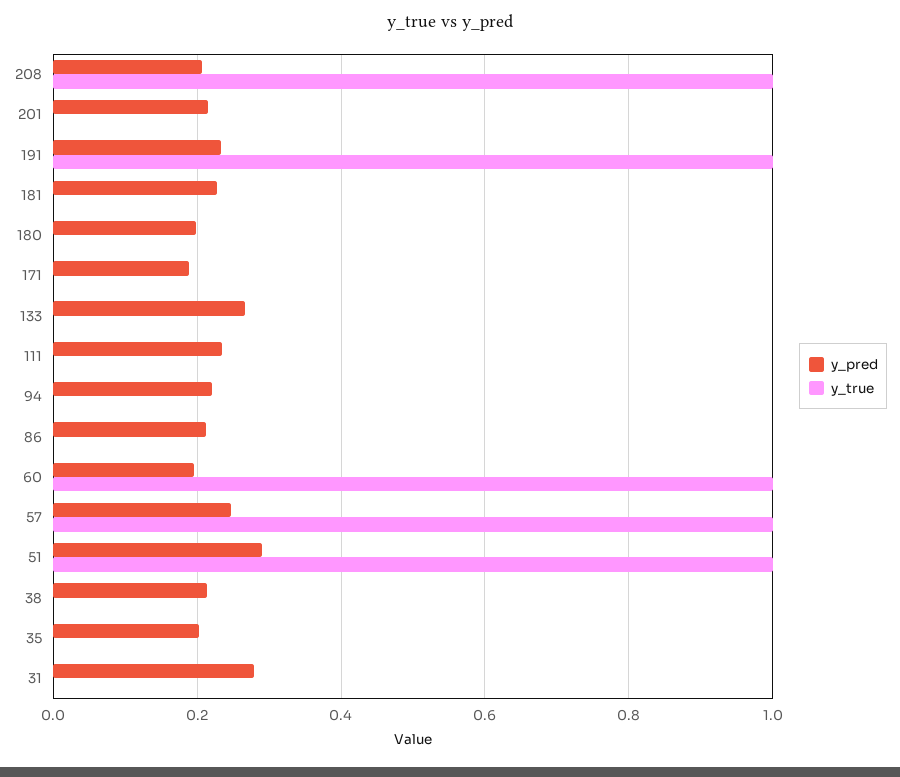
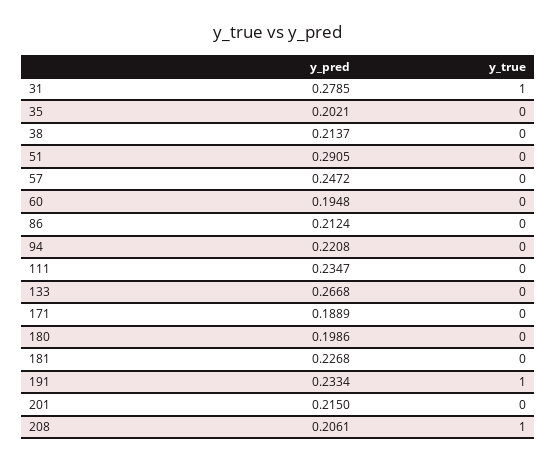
y_true, 60: 1 -> 0
y_true, 57: 1 -> 0
y_true, 51: 1 -> 0
y_true, 31: 0 -> 1

